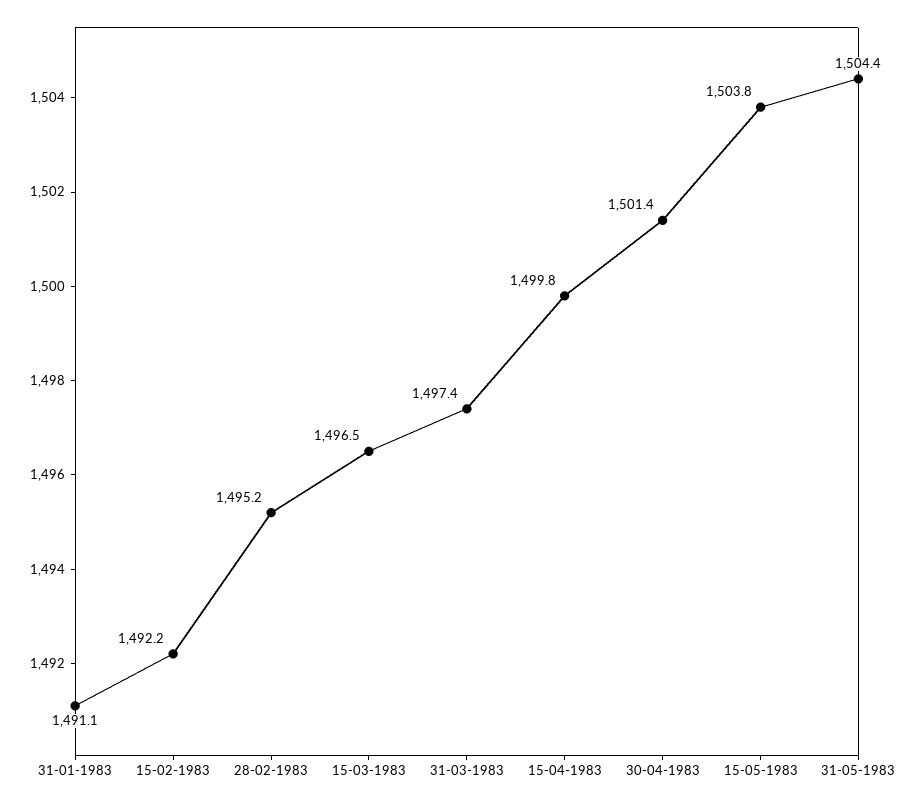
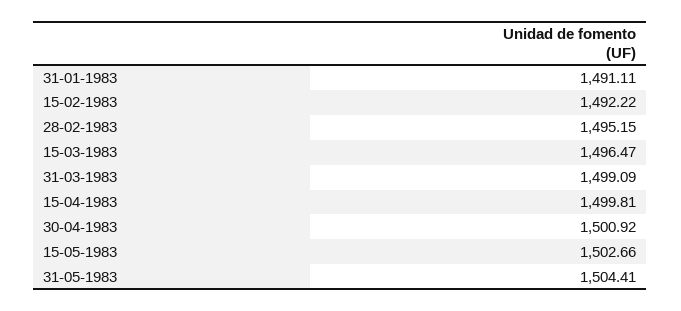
31-03-1983: 1497.4 -> 1499.09
30-04-1983: 1501.4 -> 1500.92
15-05-1983: 1503.8 -> 1502.66

